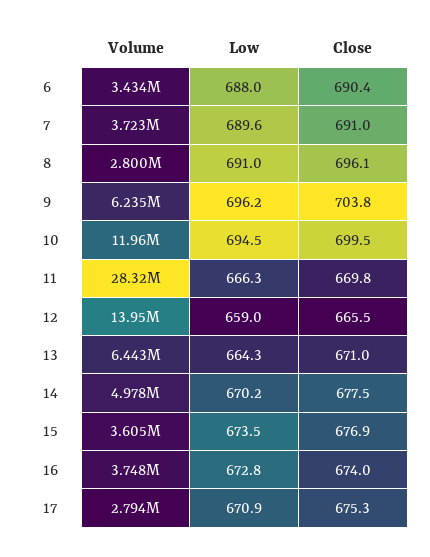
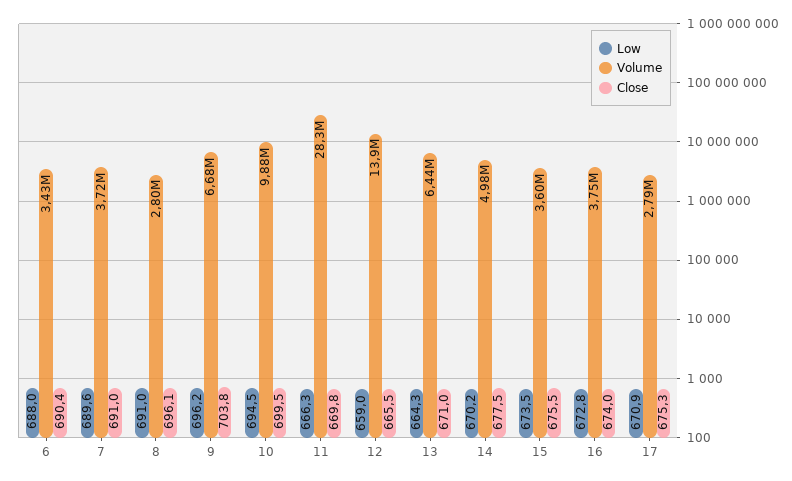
Volume, 9: 6235000 -> 6680000
Volume, 10: 11960000 -> 9880000
Close, 15: 676.9 -> 675.5

